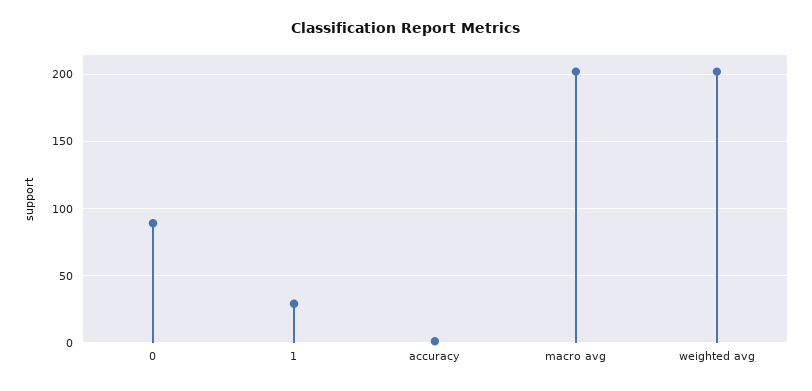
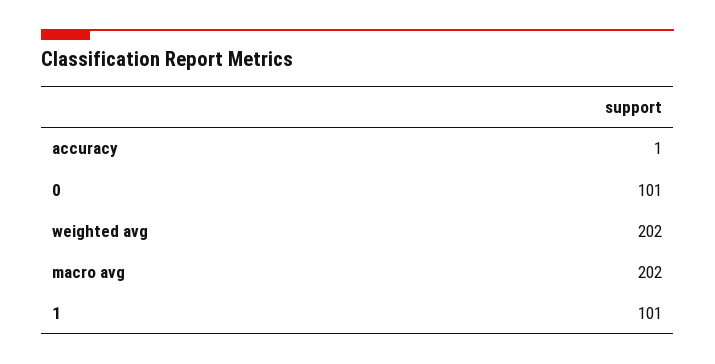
0: 90 -> 101
1: 30 -> 101

